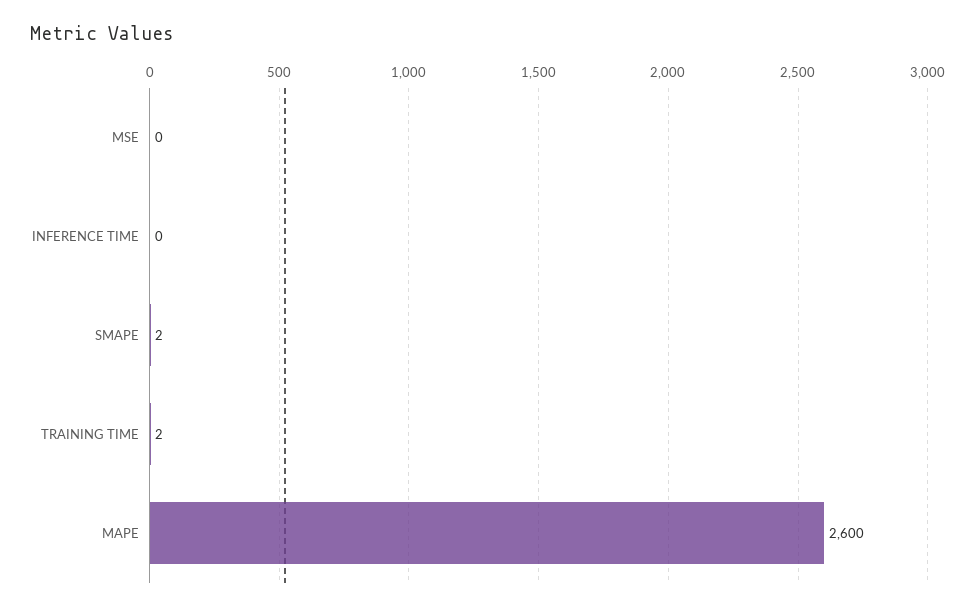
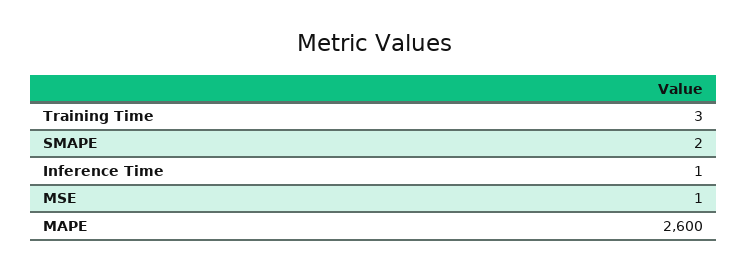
MSE: 0 -> 1
INFERENCE TIME: 0 -> 1
TRAINING TIME: 2 -> 3

